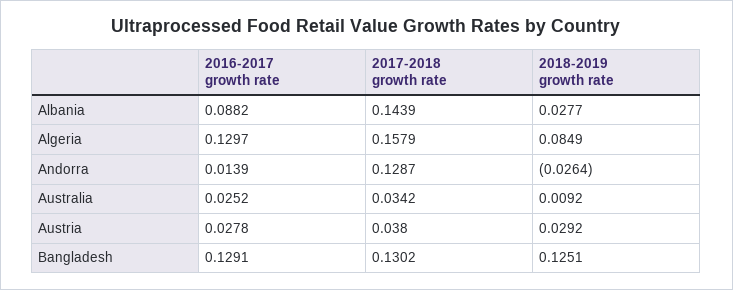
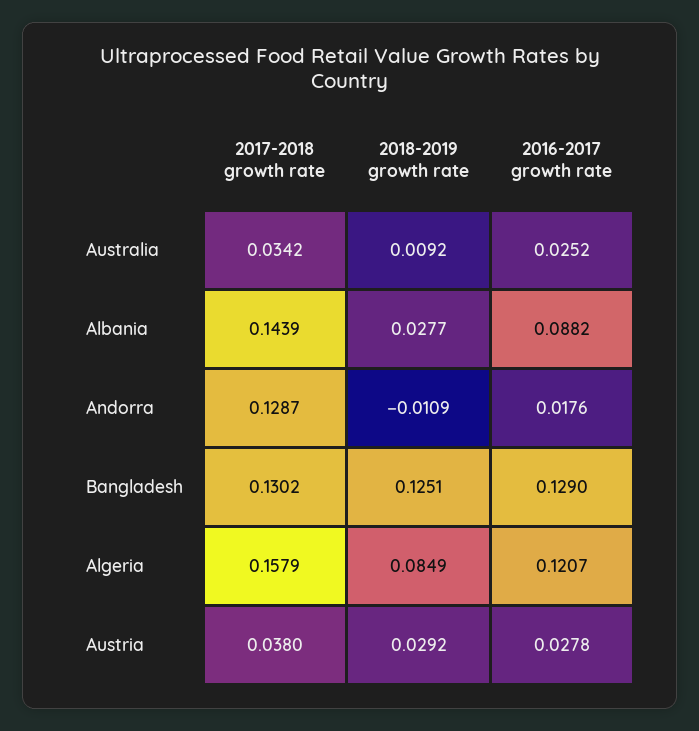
2016-2017 growth rate, Algeria: 0.1297 -> 0.1207
2016-2017 growth rate, Andorra: 0.0139 -> 0.0176
2018-2019 growth rate, Andorra: -0.0264 -> -0.0109
2016-2017 growth rate, Bangladesh: 0.1291 -> 0.129

